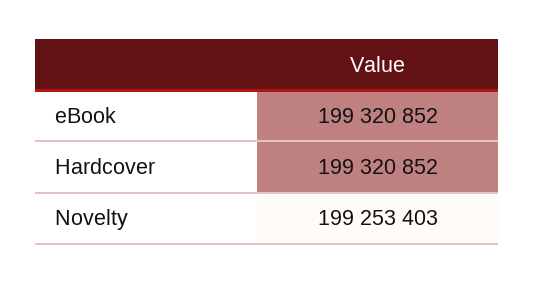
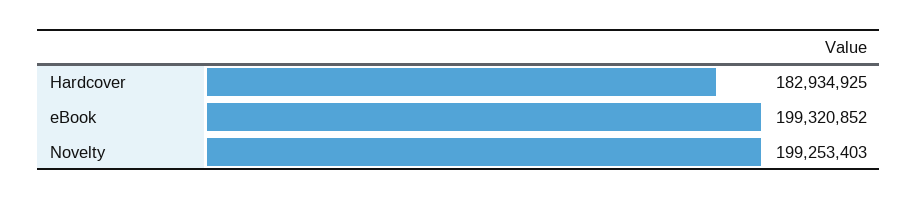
Hardcover: 199320852 -> 182934925

